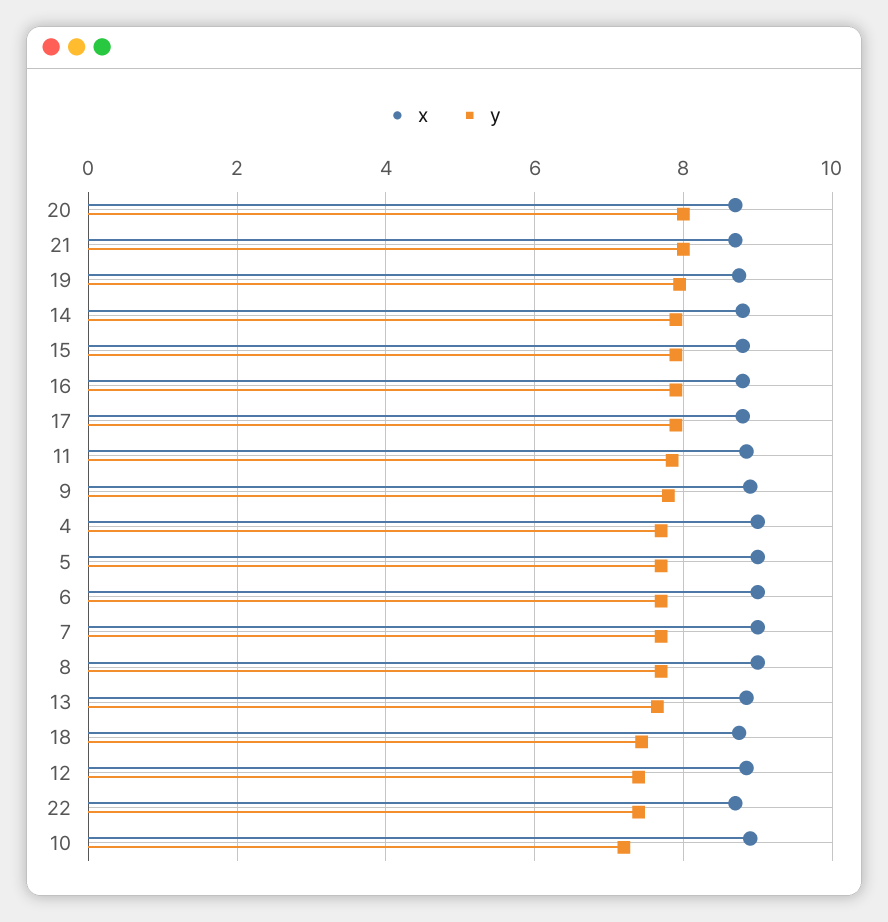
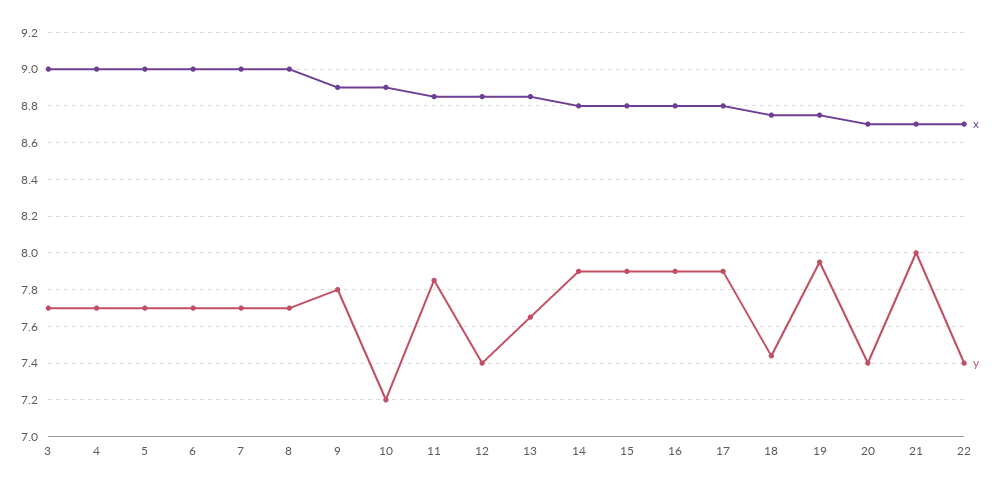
y, 20: 8 -> 7.4
x, 3: none -> 9
y, 3: none -> 7.7

